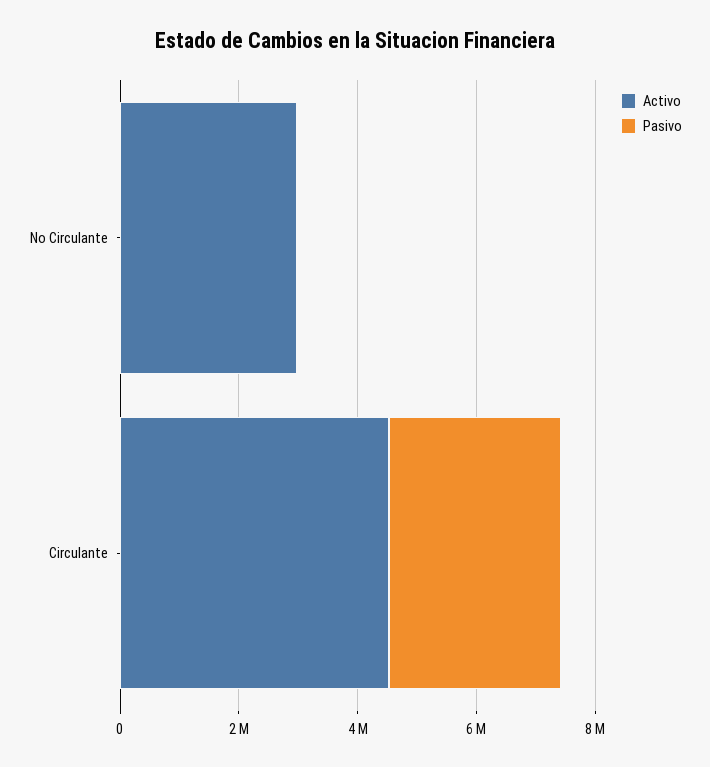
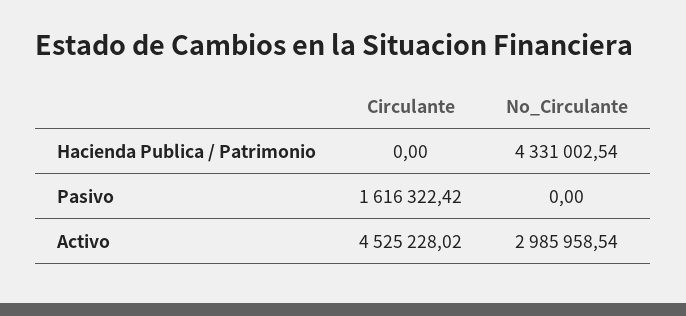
Pasivo, Circulante: 3000000 -> 1616322.42
Hacienda Publica / Patrimonio, Circulante: none -> 0
Hacienda Publica / Patrimonio, No Circulante: none -> 4331002.54

